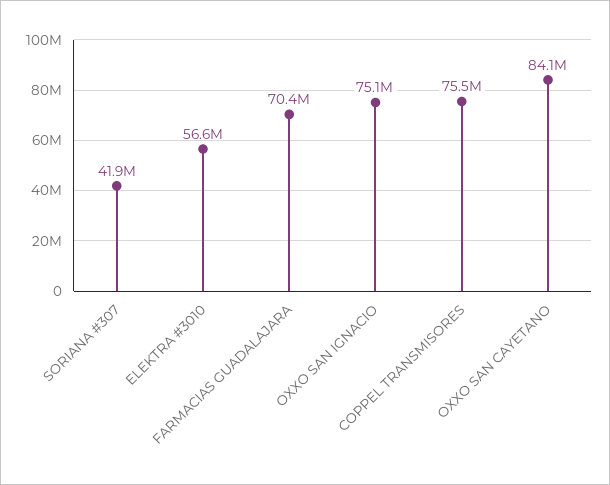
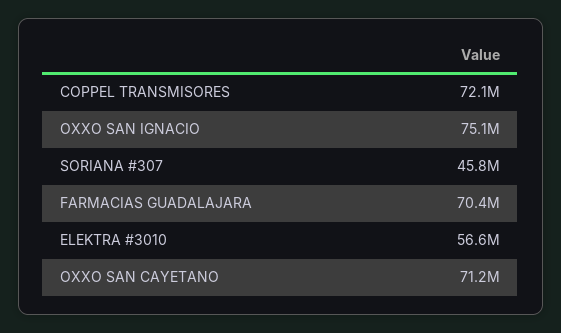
SORIANA #307: 41900000 -> 45800000
COPPEL TRANSMISORES: 75500000 -> 72100000
OXXO SAN CAYETANO: 84100000 -> 71200000

